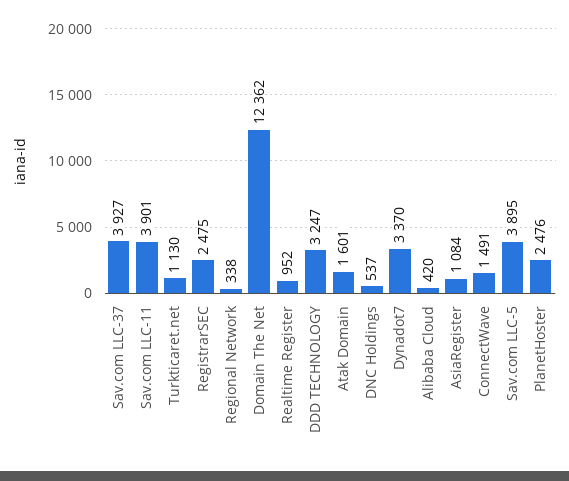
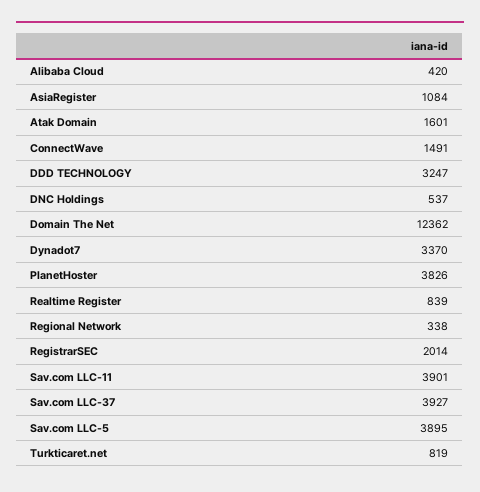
Turkticaret.net: 1130 -> 819
RegistrarSEC: 2475 -> 2014
Realtime Register: 952 -> 839
PlanetHoster: 2476 -> 3826

